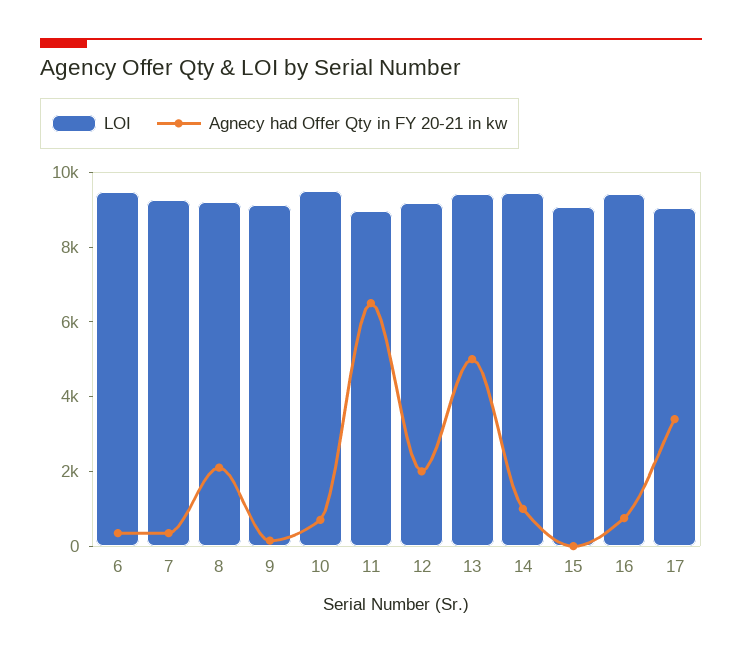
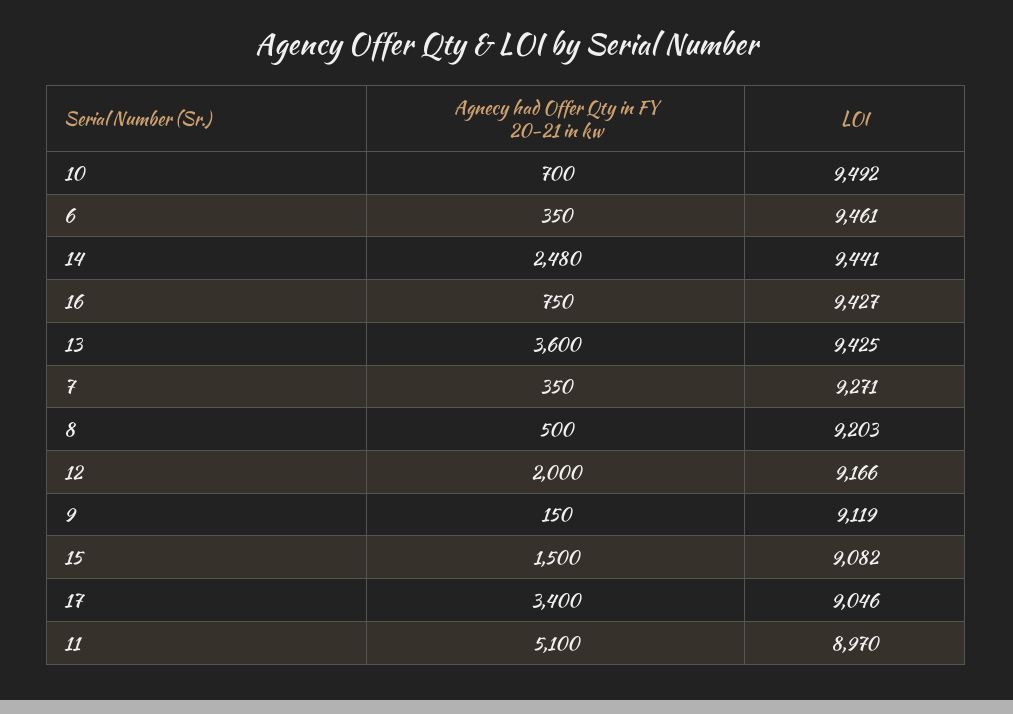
Agnecy had Offer Qty in FY 20-21 in kw, 8: 2000 -> 500
Agnecy had Offer Qty in FY 20-21 in kw, 11: 6500 -> 5100
Agnecy had Offer Qty in FY 20-21 in kw, 13: 5000 -> 3600
Agnecy had Offer Qty in FY 20-21 in kw, 14: 1000 -> 2480
Agnecy had Offer Qty in FY 20-21 in kw, 15: 0 -> 1500

